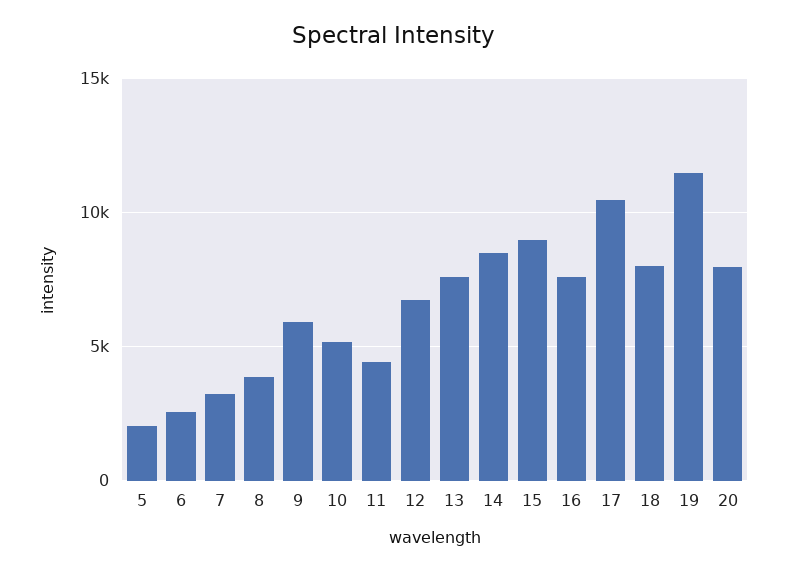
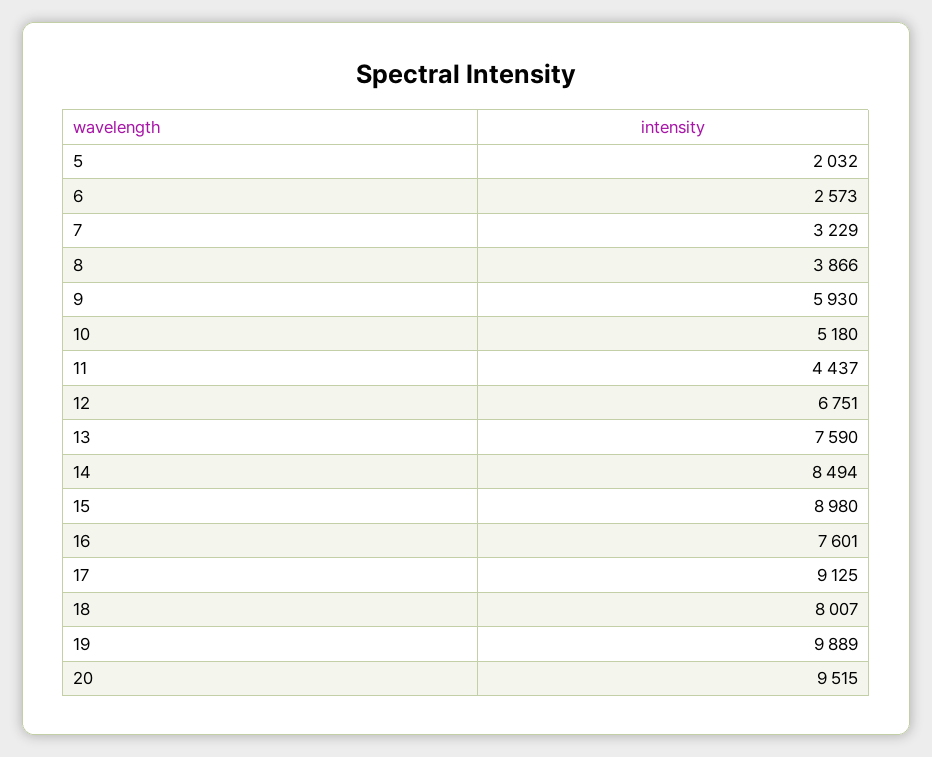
17: 10500 -> 9125
19: 11500 -> 9889
20: 8000 -> 9515

